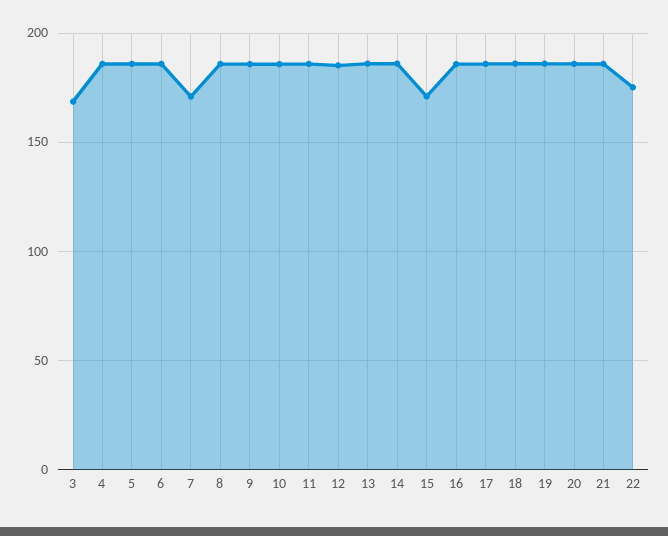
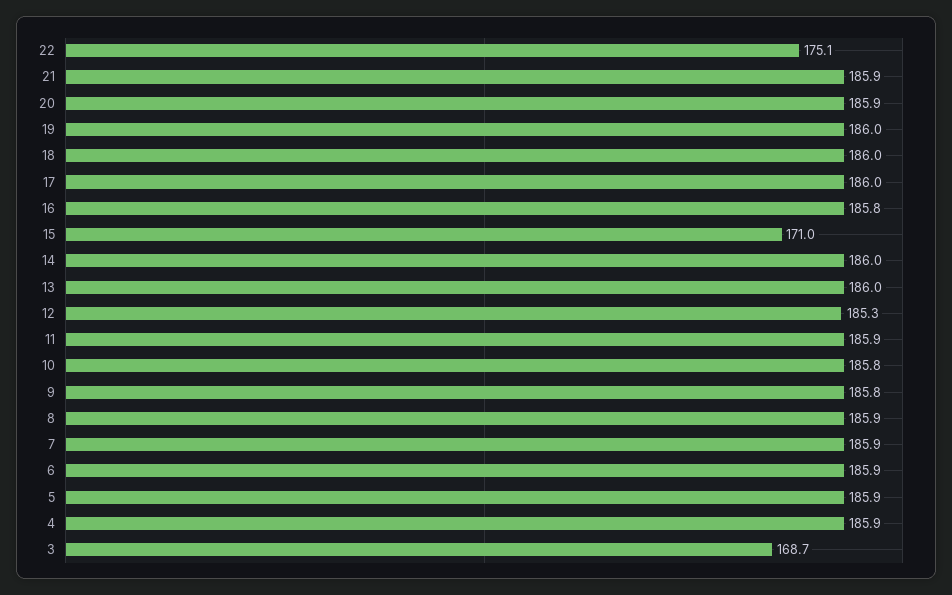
7: 170 -> 185.9

